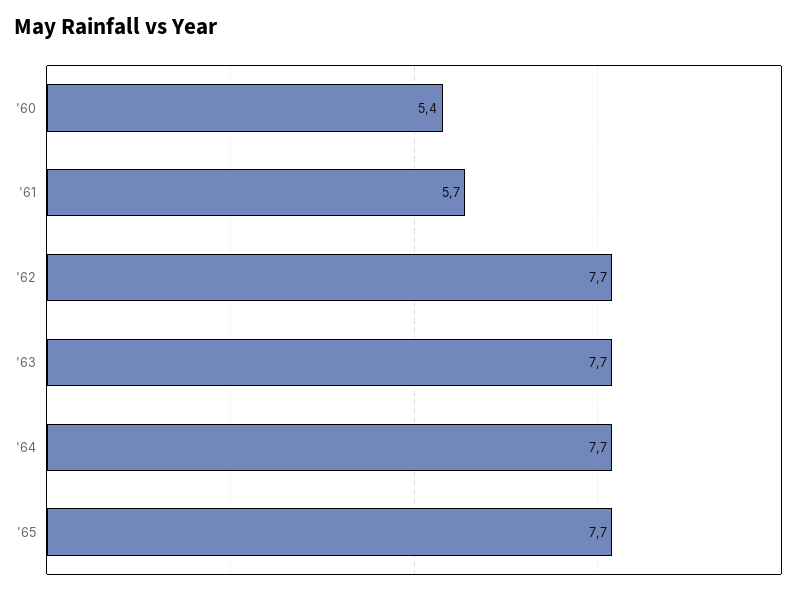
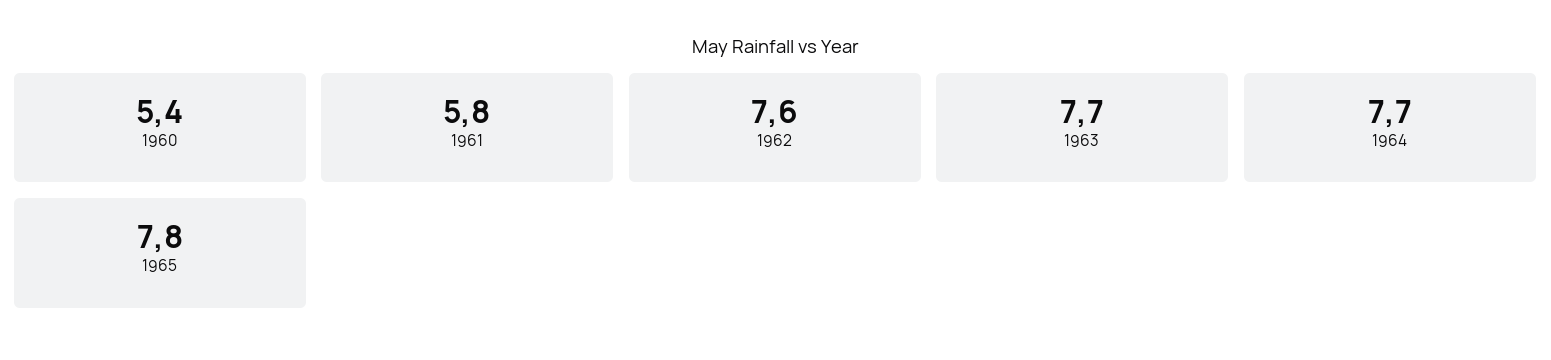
'61: 5.7 -> 5.8
'62: 7.7 -> 7.6
'65: 7.7 -> 7.8

